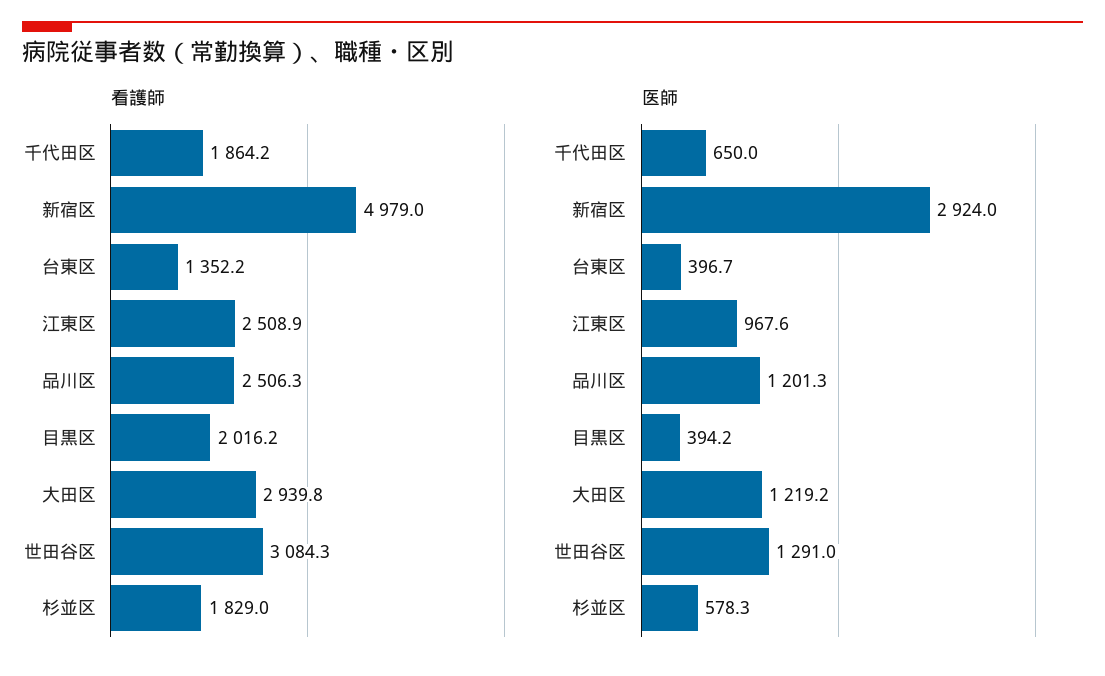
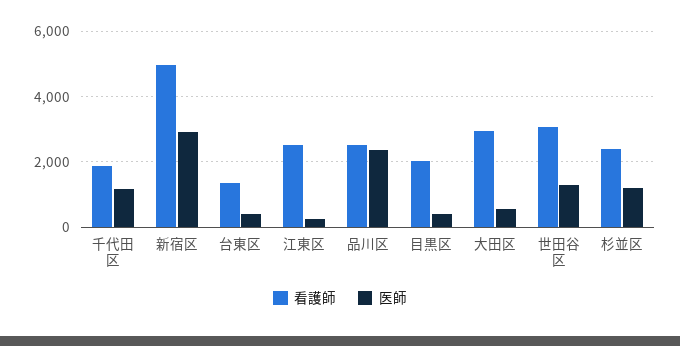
看護師, 杉並区: 1829 -> 2400
医師, 千代田区: 650 -> 1200
医師, 江東区: 967.6 -> 200
医師, 品川区: 1201.3 -> 2400
医師, 大田区: 1219.2 -> 600
医師, 杉並区: 578.3 -> 1200

